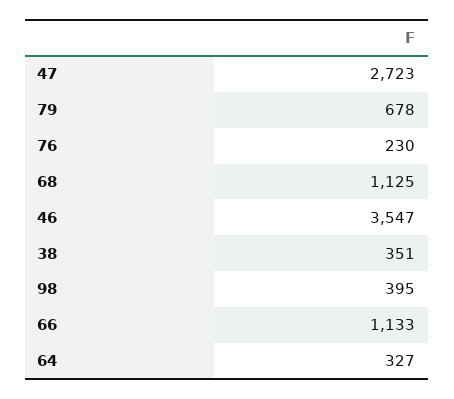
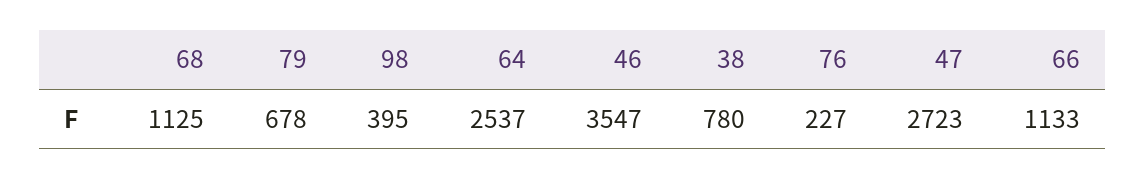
76: 230 -> 227
38: 351 -> 780
64: 327 -> 2537

